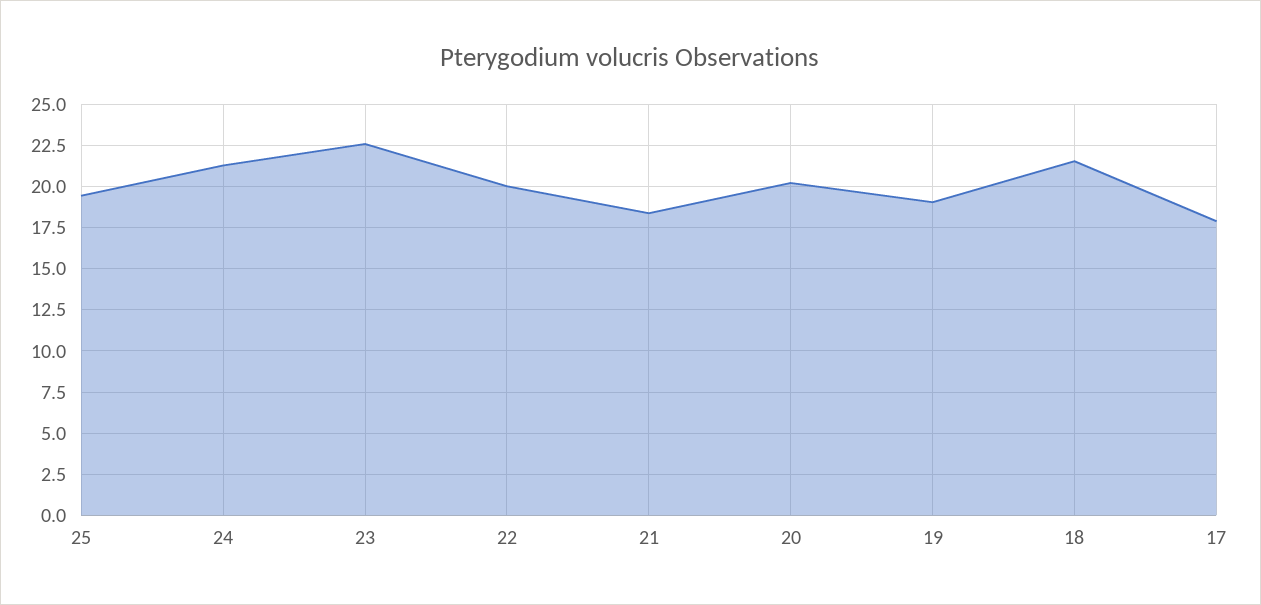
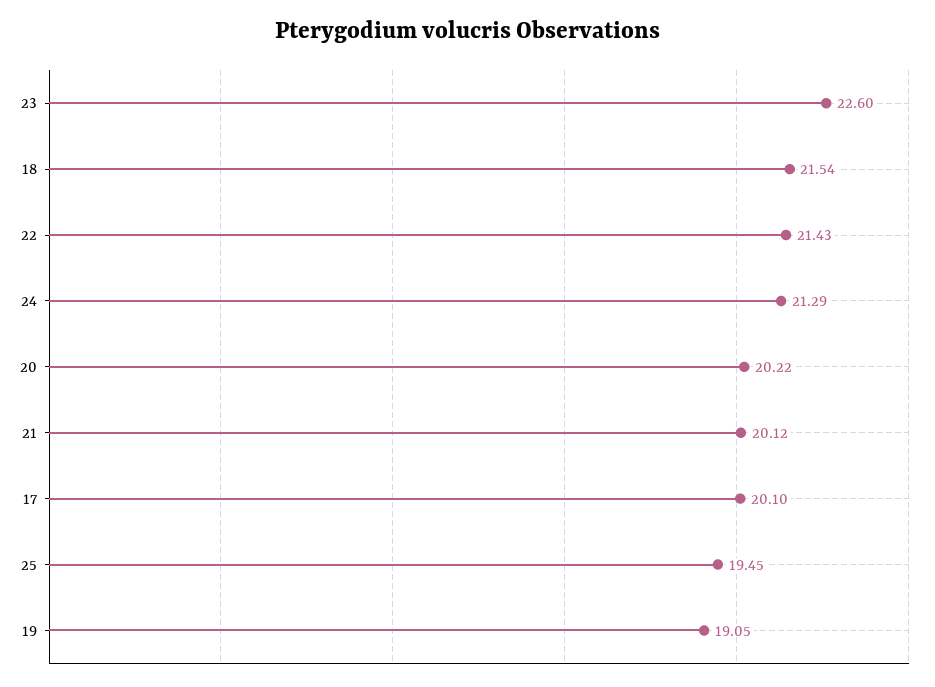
22: 20 -> 21.43
21: 18.5 -> 20.12
17: 18 -> 20.1

